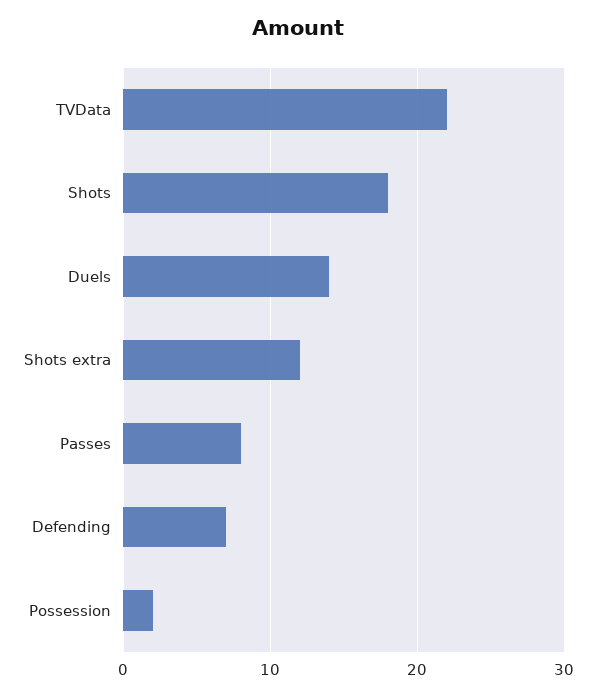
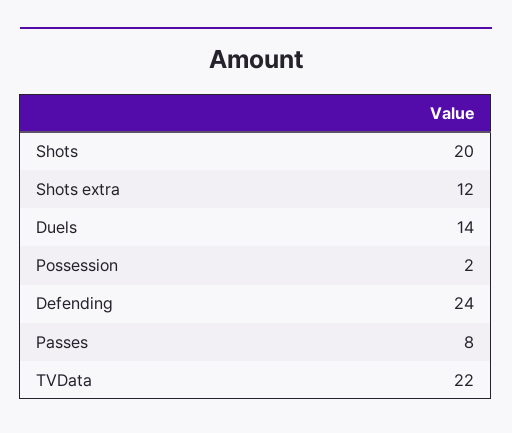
Shots: 18 -> 20
Defending: 7 -> 24

